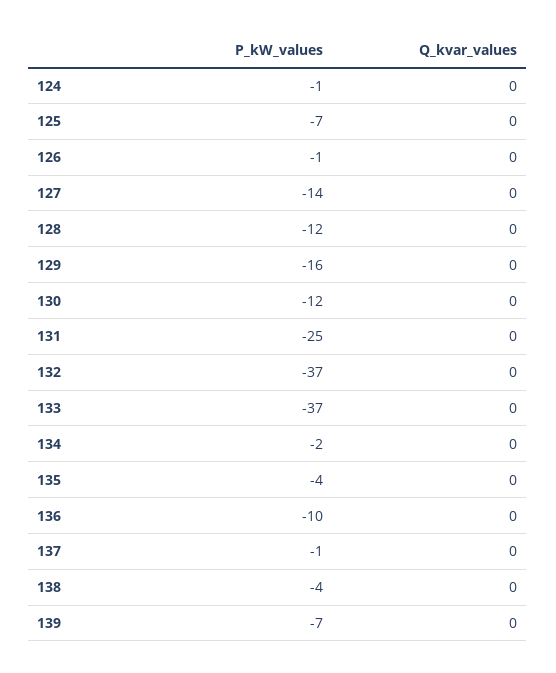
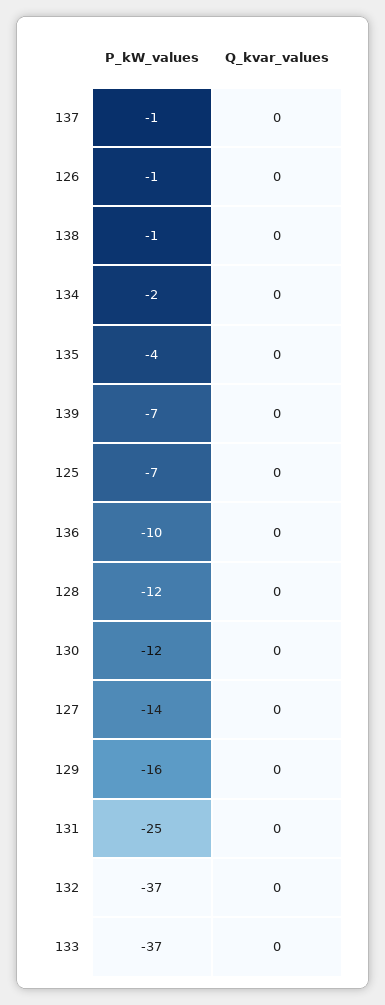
P_kW_values, 124: -1 -> none
Q_kvar_values, 124: 0 -> none
P_kW_values, 138: -4 -> -1

